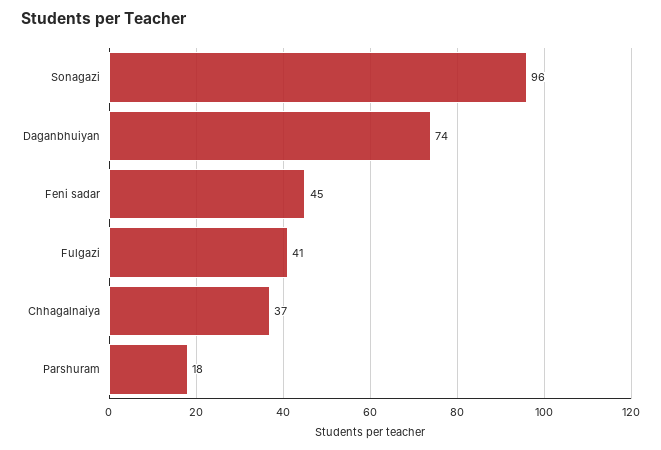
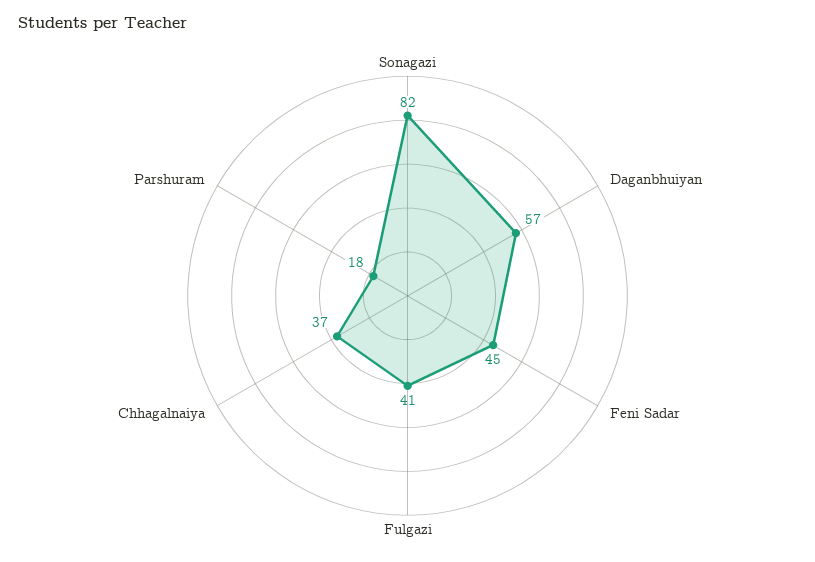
Sonagazi: 96 -> 82
Daganbhuiyan: 74 -> 57

